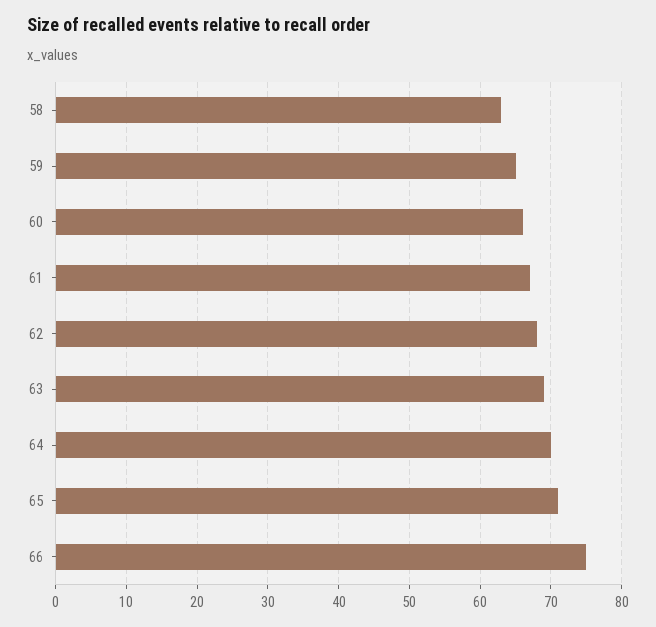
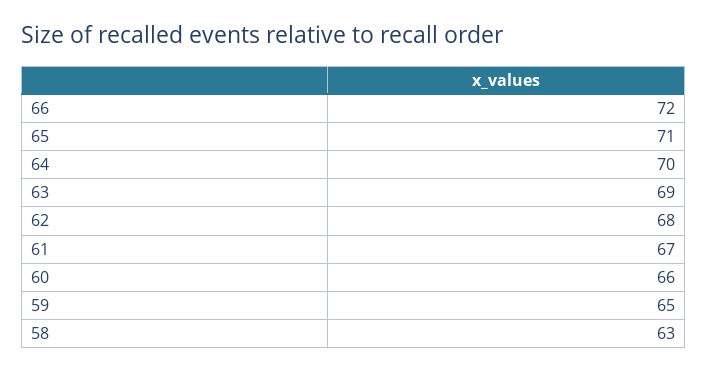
66: 75 -> 72

